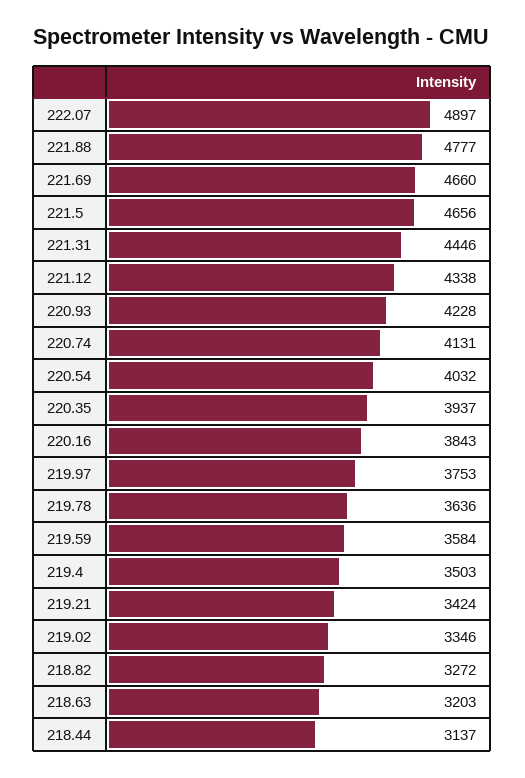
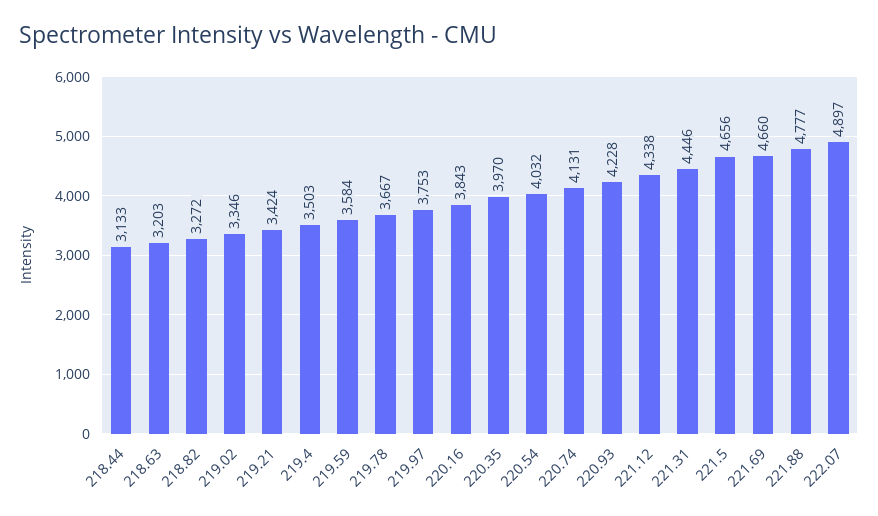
220.35: 3937 -> 3970
219.78: 3636 -> 3667
218.44: 3137 -> 3133

